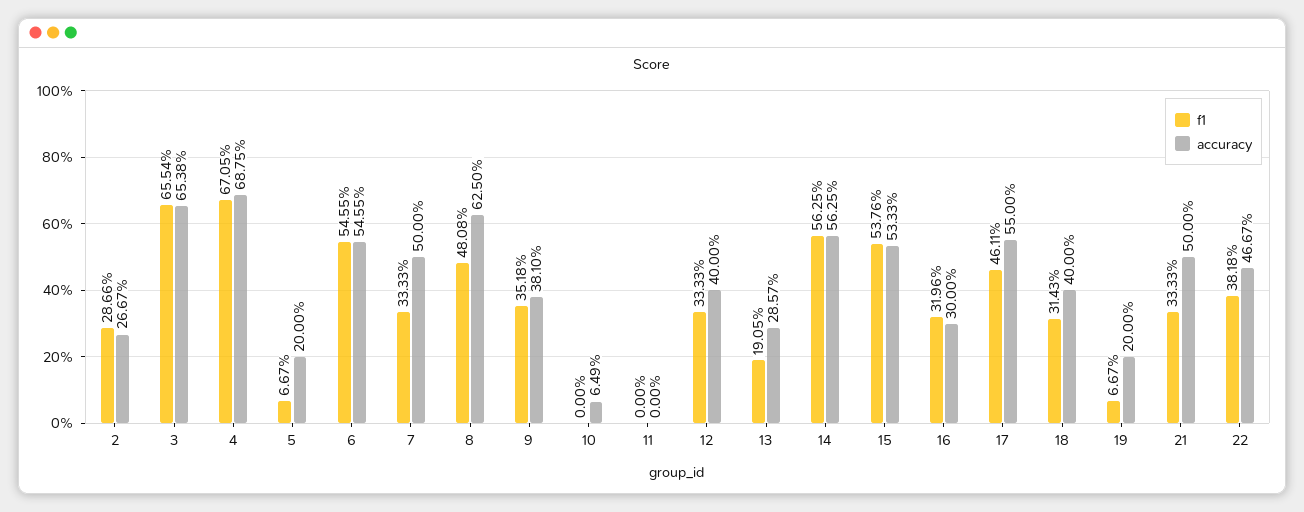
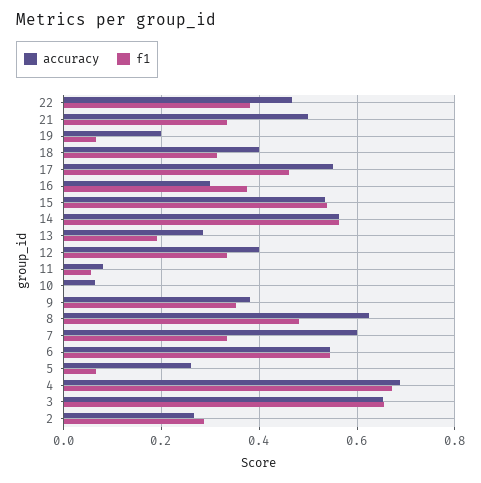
accuracy, 5: 0.2 -> 0.26
accuracy, 7: 0.5 -> 0.6
f1, 11: 0 -> 0.06
accuracy, 11: 0 -> 0.08
f1, 16: 0.3196 -> 0.38

